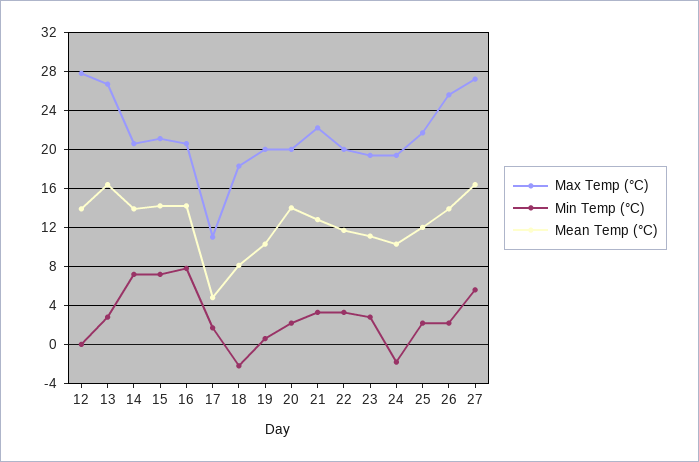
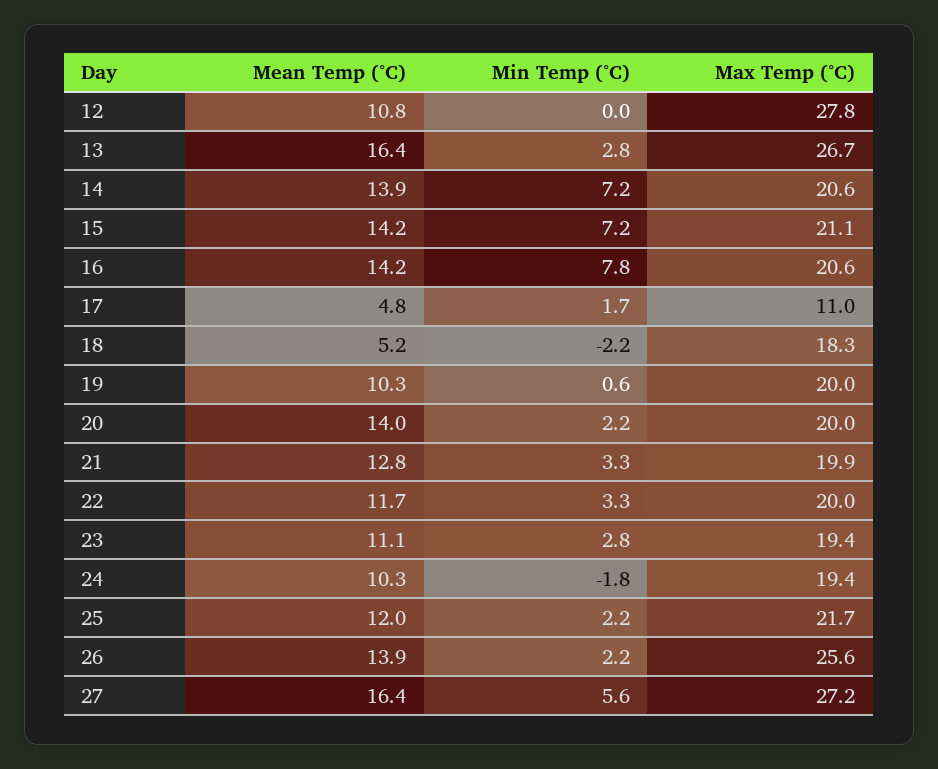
Mean Temp (°C), 12: 14 -> 10.8
Mean Temp (°C), 18: 8 -> 5.2
Max Temp (°C), 21: 22 -> 19.9

